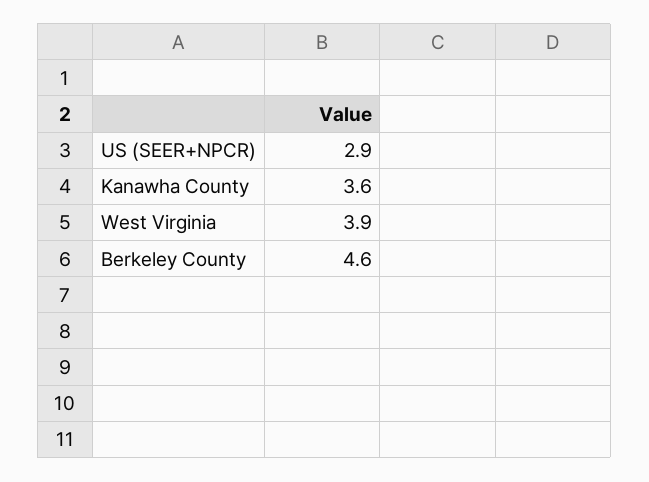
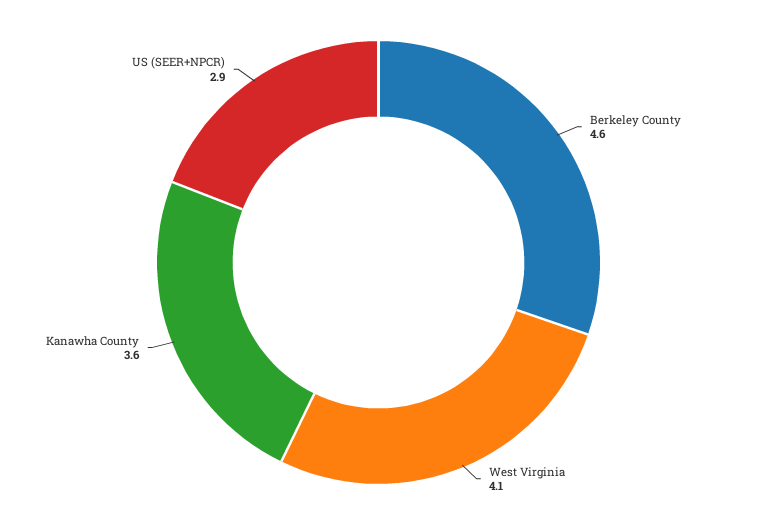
West Virginia: 3.9 -> 4.1

